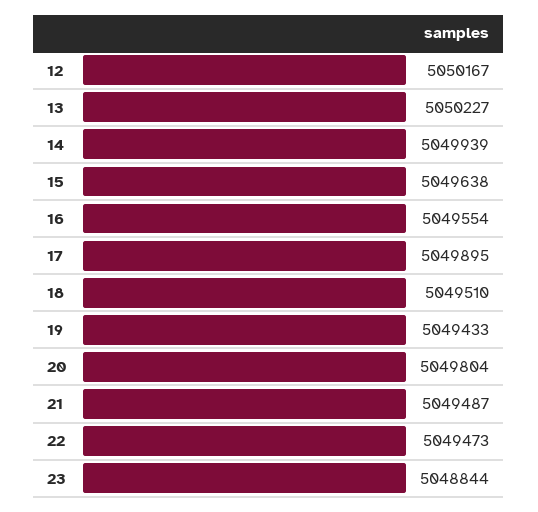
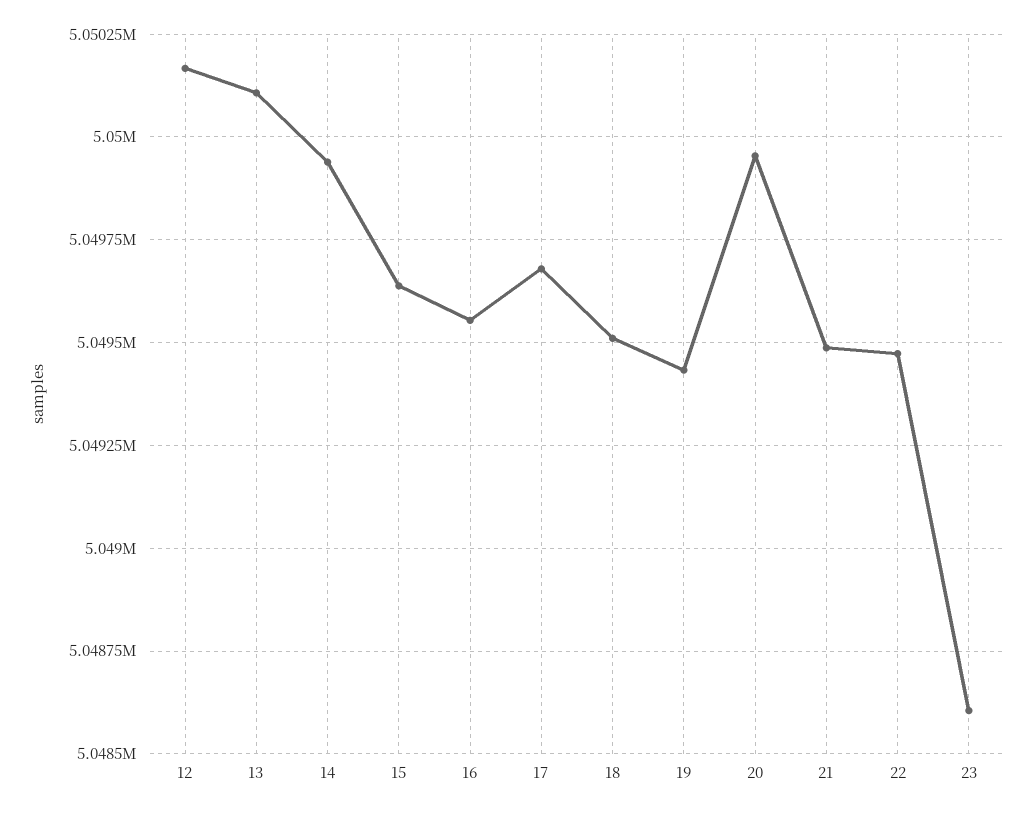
13: 5050227 -> 5050100
17: 5049895 -> 5049675
20: 5049804 -> 5049950
23: 5048844 -> 5048600

